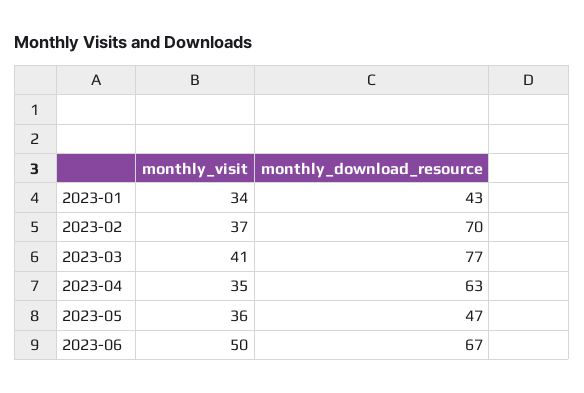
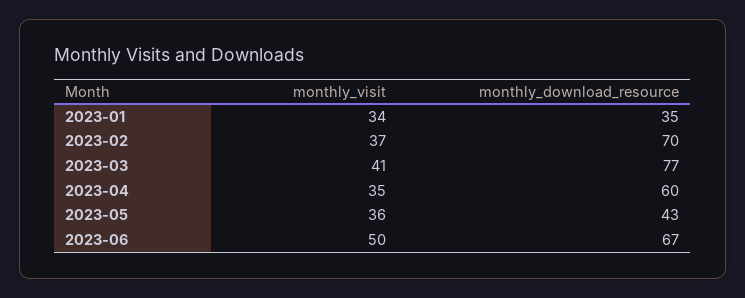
monthly_download_resource, 2023-01: 43 -> 35
monthly_download_resource, 2023-04: 63 -> 60
monthly_download_resource, 2023-05: 47 -> 43

